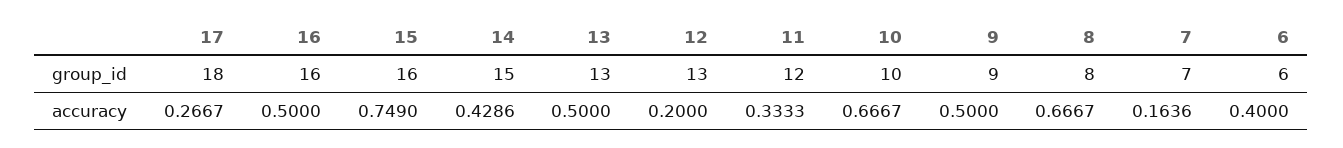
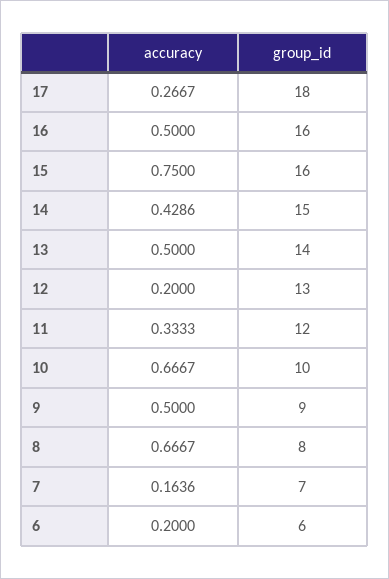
13, group_id: 13 -> 14
15, accuracy: 0.749 -> 0.75
6, accuracy: 0.4 -> 0.2

